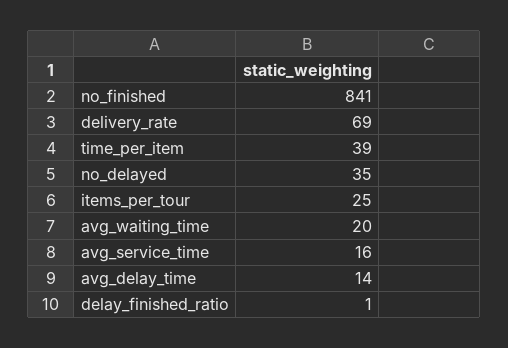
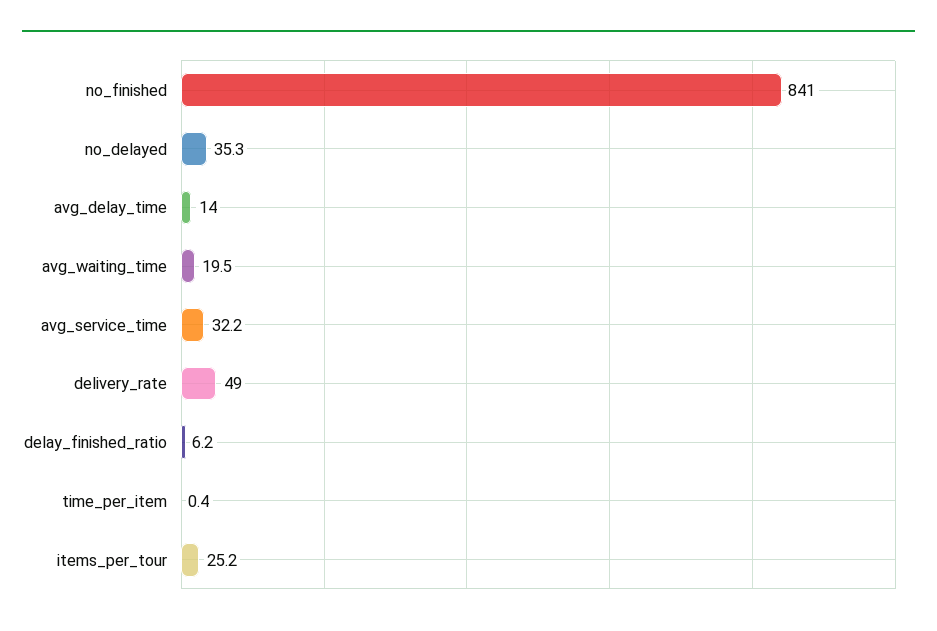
delivery_rate: 69 -> 49
time_per_item: 39 -> 0.4
avg_service_time: 16 -> 32.2
delay_finished_ratio: 1 -> 6.2

